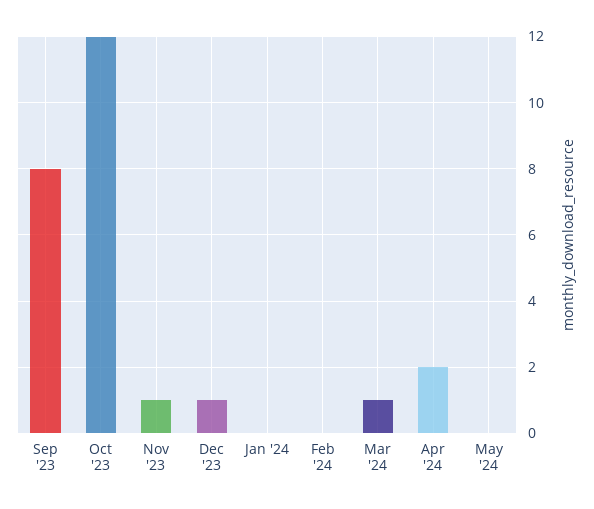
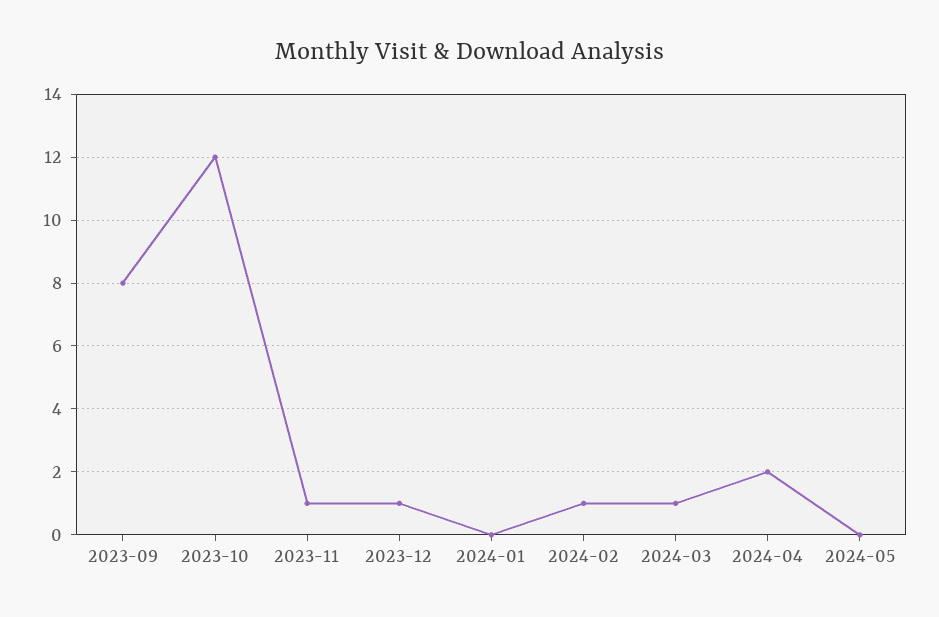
Feb '24: 0 -> 1

